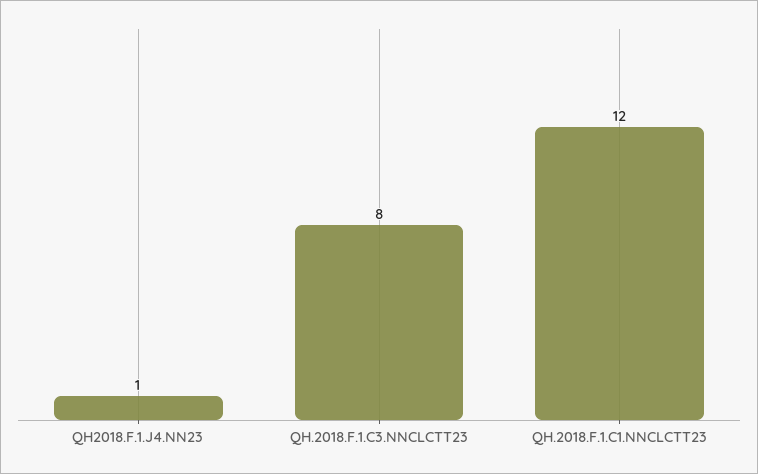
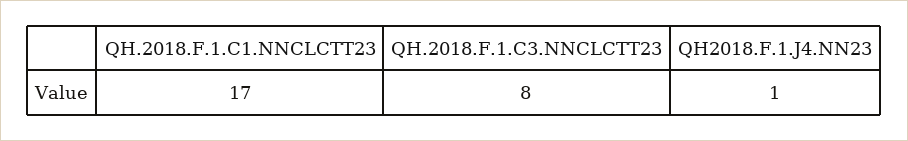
QH.2018.F.1.C1.NNCLCTT23: 12 -> 17

